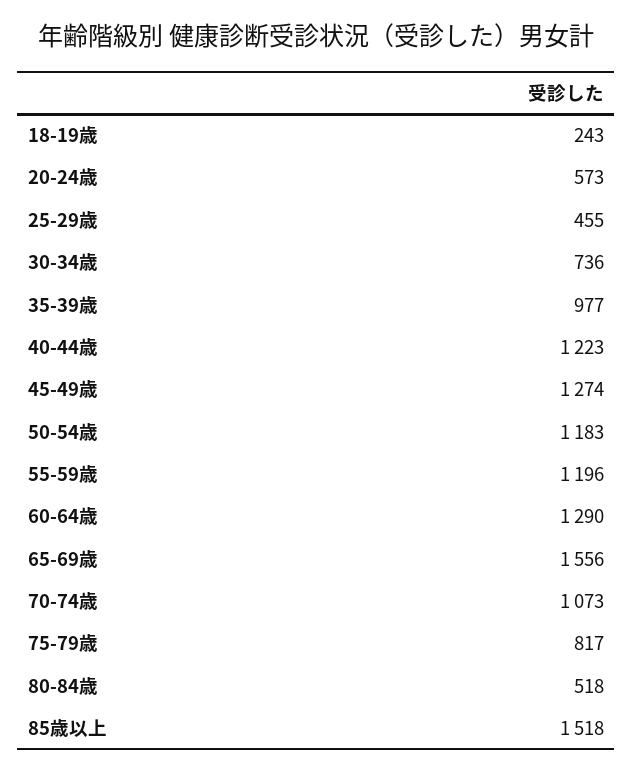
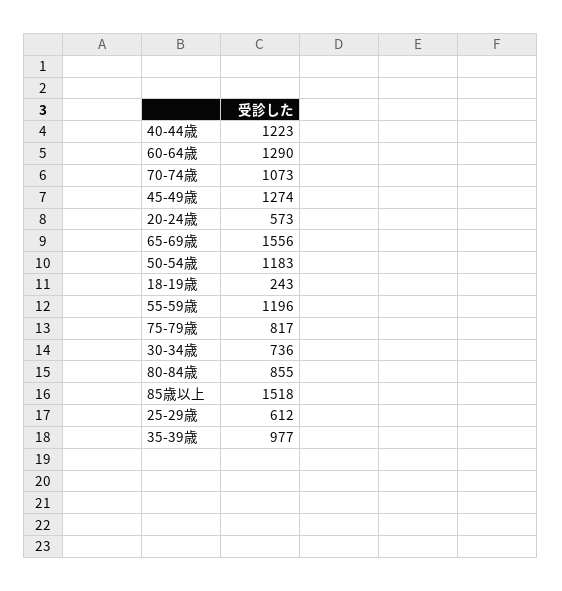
25-29歳: 455 -> 612
80-84歳: 518 -> 855

